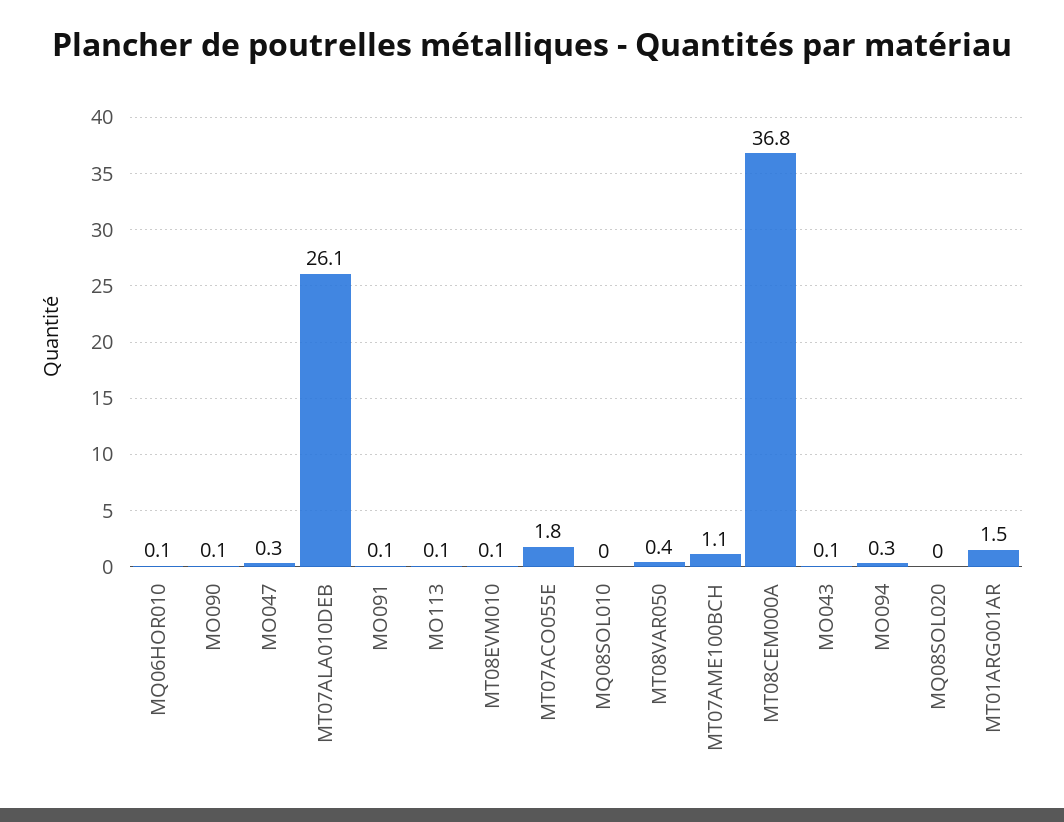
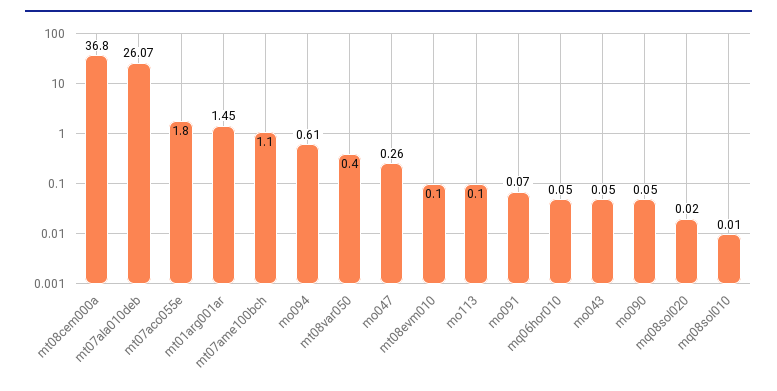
MO094: 0.3 -> 0.61

